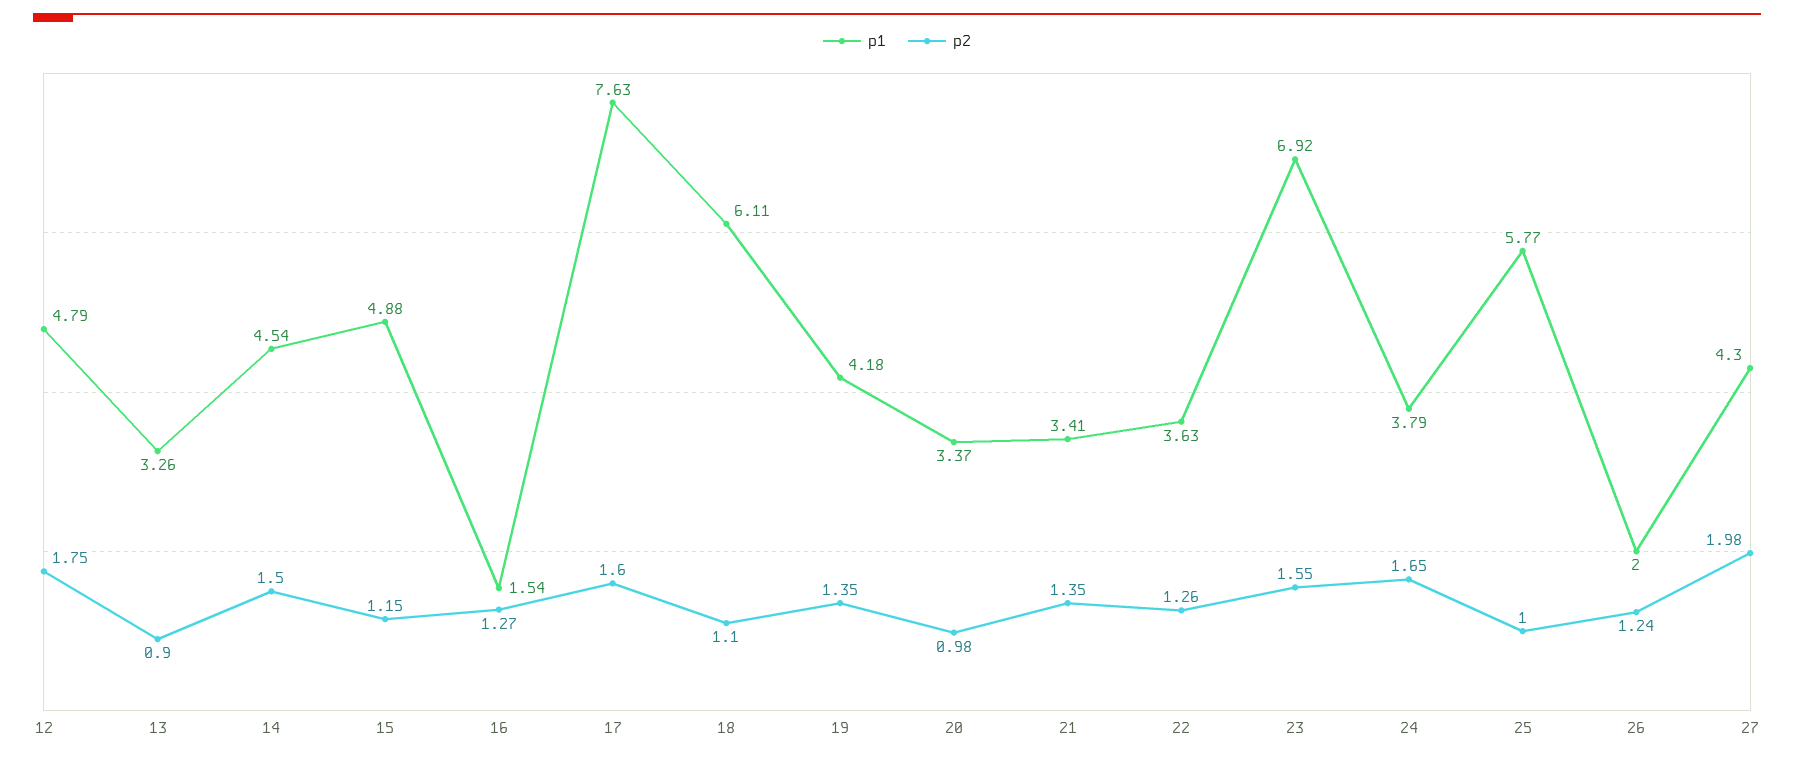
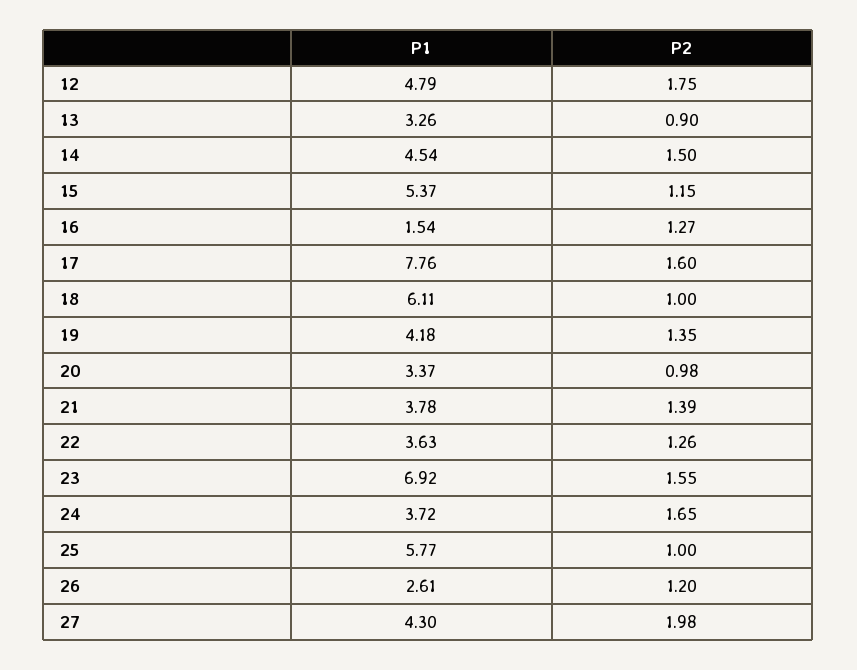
p1, 15: 4.88 -> 5.37
p1, 17: 7.63 -> 7.76
p2, 18: 1.1 -> 1
p1, 21: 3.41 -> 3.78
p2, 21: 1.35 -> 1.39
p1, 24: 3.79 -> 3.72
p1, 26: 2 -> 2.61
p2, 26: 1.24 -> 1.2

